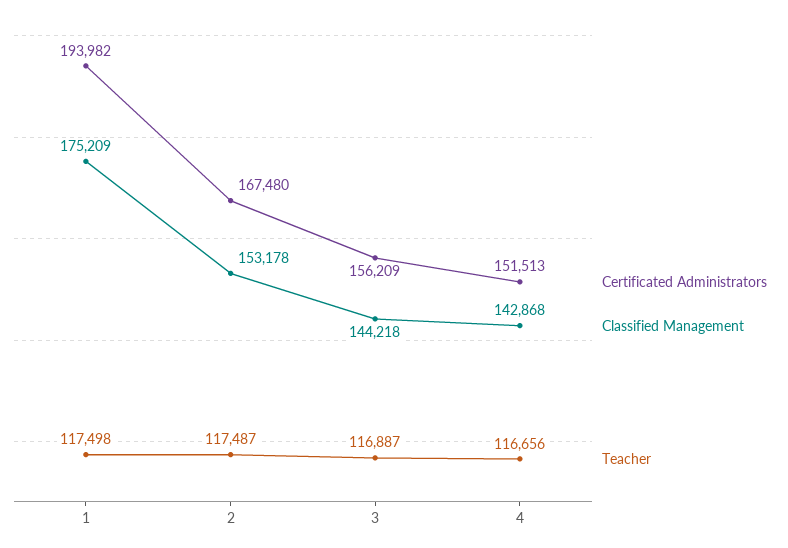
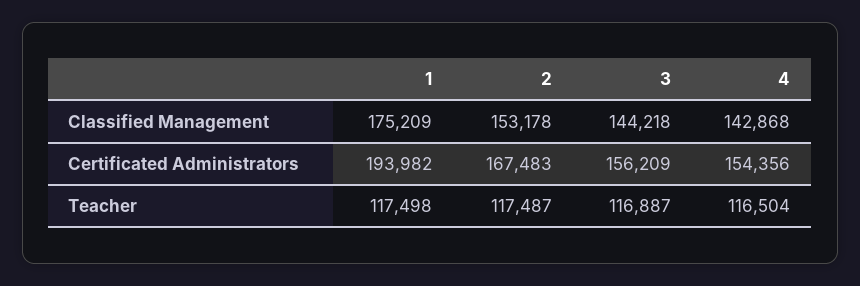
Certificated Administrators, 2: 167480 -> 167483
Certificated Administrators, 4: 151513 -> 154356
Teacher, 4: 116656 -> 116504

